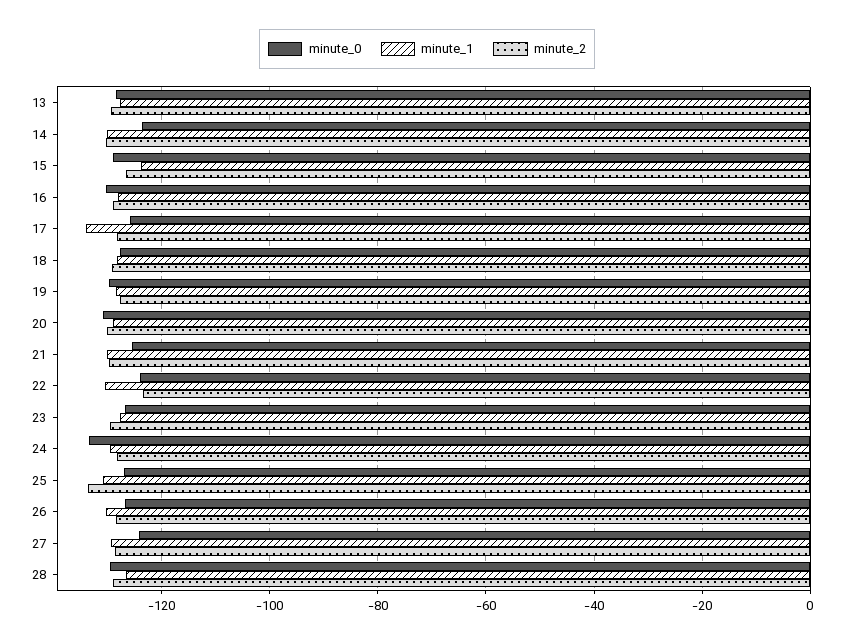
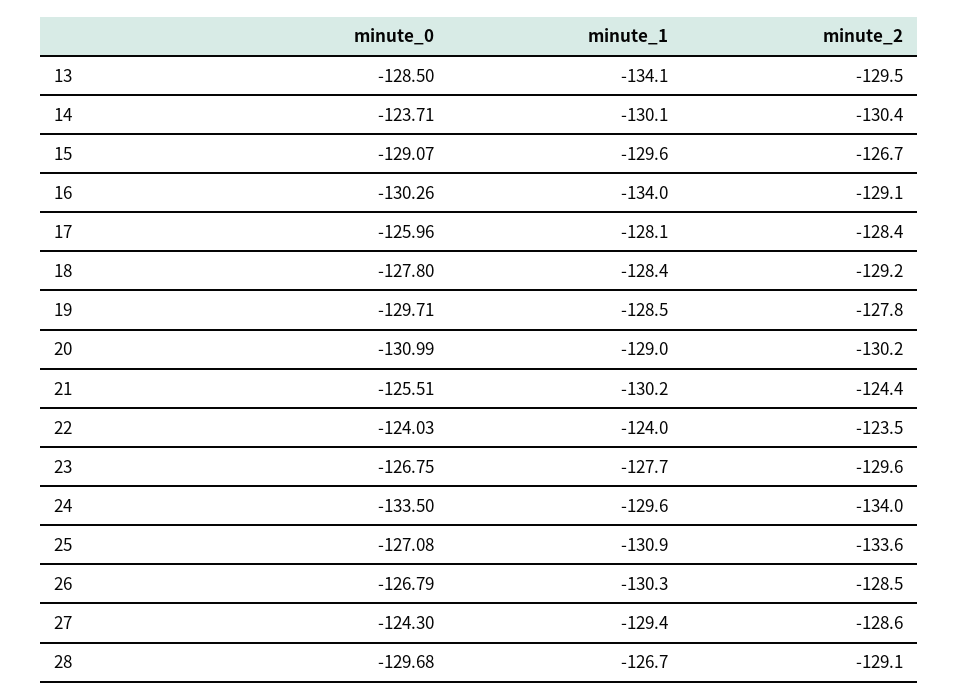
minute_1, 13: -128 -> -134.1
minute_1, 15: -124 -> -129.6
minute_1, 16: -128 -> -134
minute_1, 17: -134 -> -128.1
minute_2, 21: -130 -> -124.4
minute_1, 22: -130 -> -124
minute_2, 24: -128 -> -134

